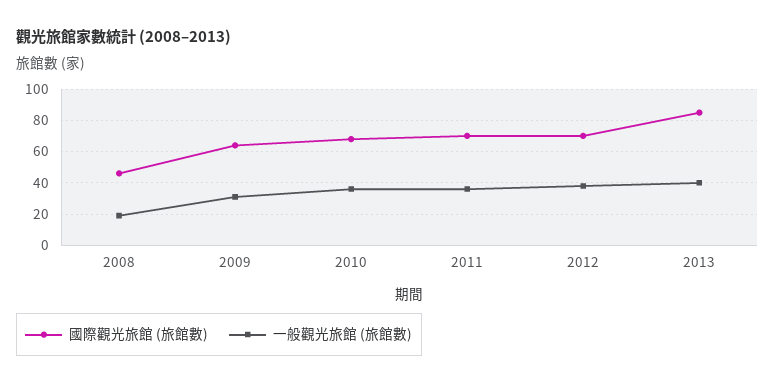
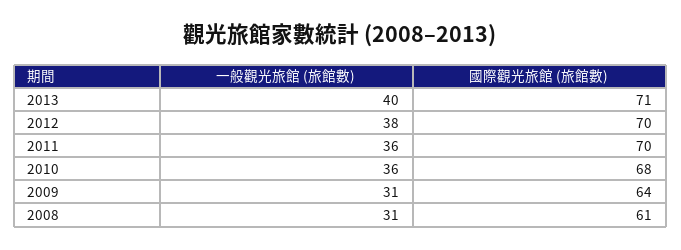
國際觀光旅館 (旅館數), 2008: 45 -> 61
一般觀光旅館 (旅館數), 2008: 20 -> 31
國際觀光旅館 (旅館數), 2013: 85 -> 71

